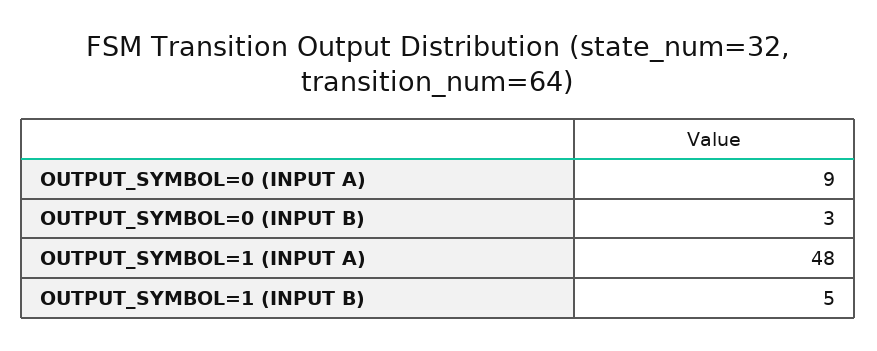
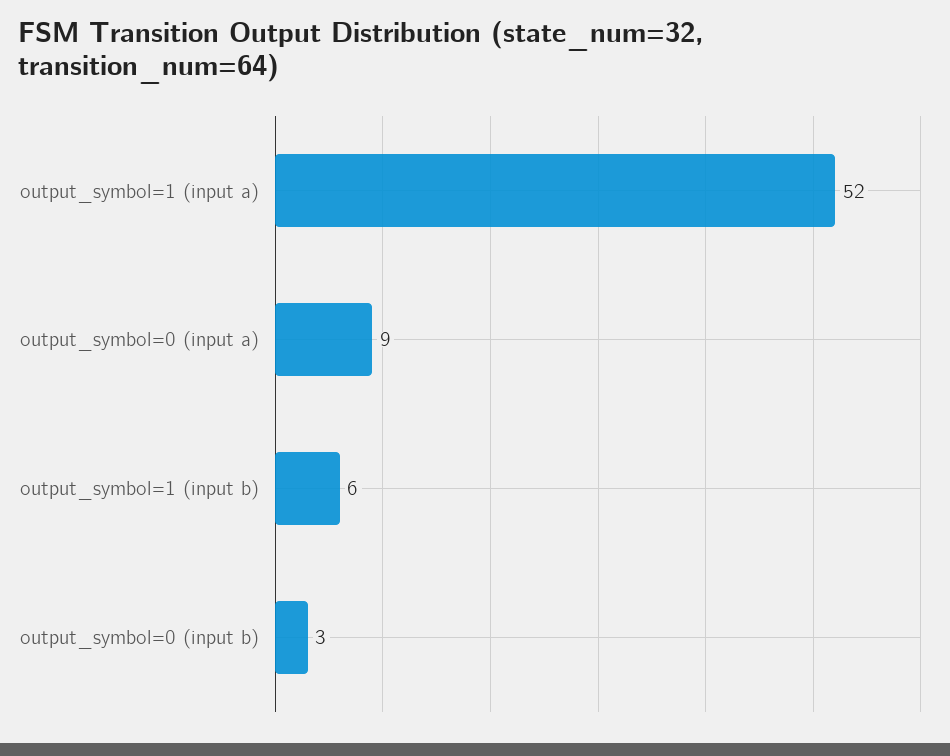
OUTPUT_SYMBOL=1 (INPUT A): 48 -> 52
OUTPUT_SYMBOL=1 (INPUT B): 5 -> 6

